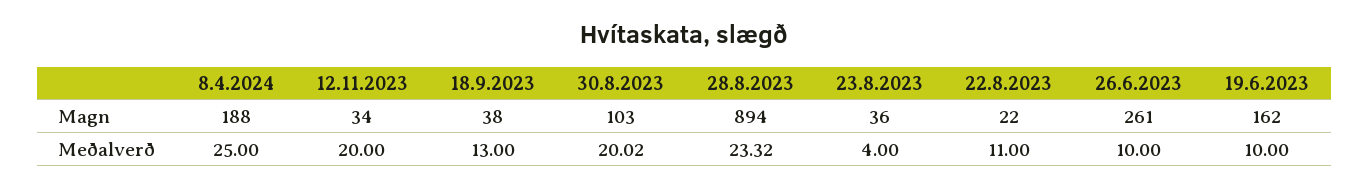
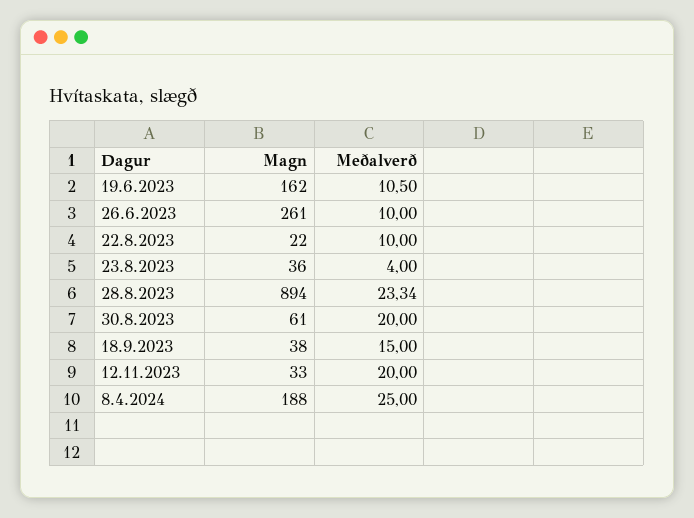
12.11.2023, Magn: 34 -> 33
30.8.2023, Magn: 103 -> 61
18.9.2023, Meðalverð: 13 -> 15
30.8.2023, Meðalverð: 20.02 -> 20
28.8.2023, Meðalverð: 23.32 -> 23.34
22.8.2023, Meðalverð: 11 -> 10
19.6.2023, Meðalverð: 10 -> 10.5

